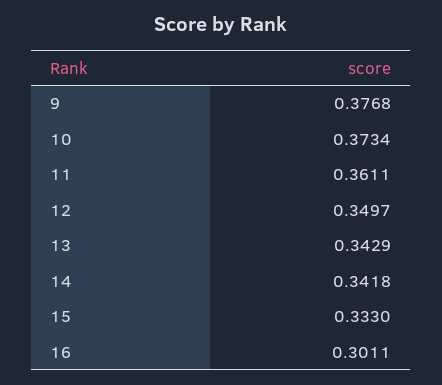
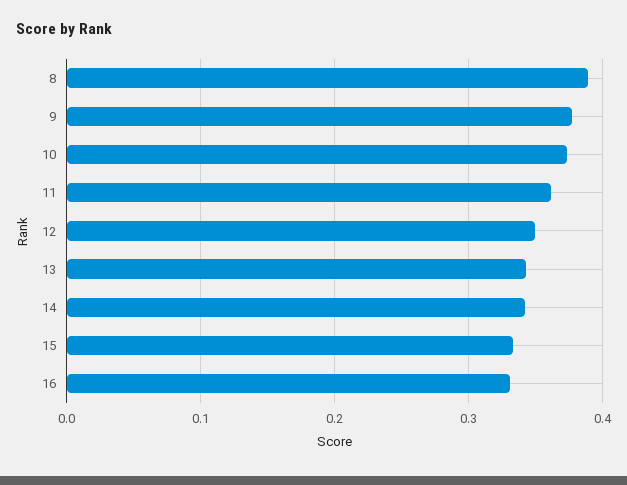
16: 0.3011 -> 0.33
8: none -> 0.39

